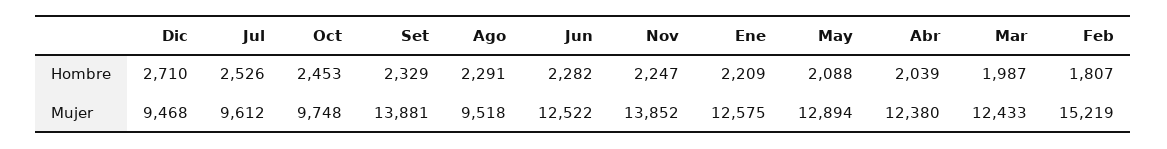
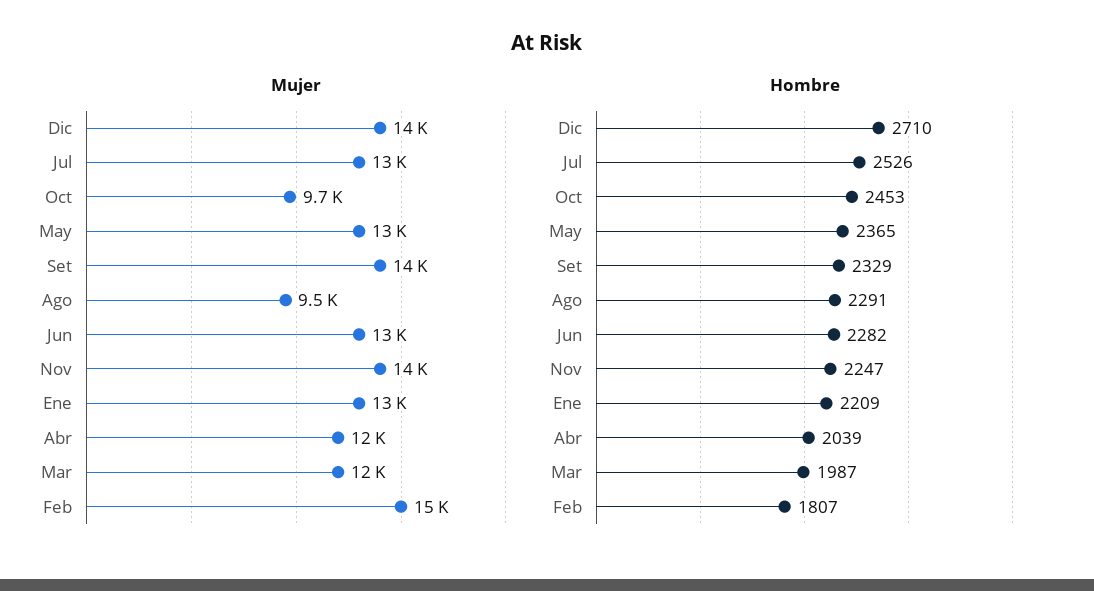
Hombre, May: 2088 -> 2365
Mujer, Dic: 9468 -> 14000
Mujer, Jul: 9612 -> 13000

